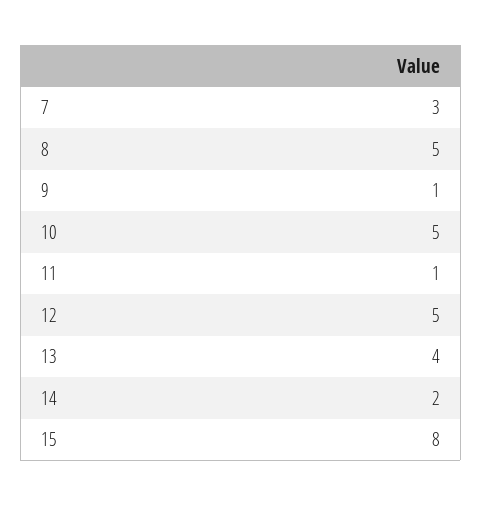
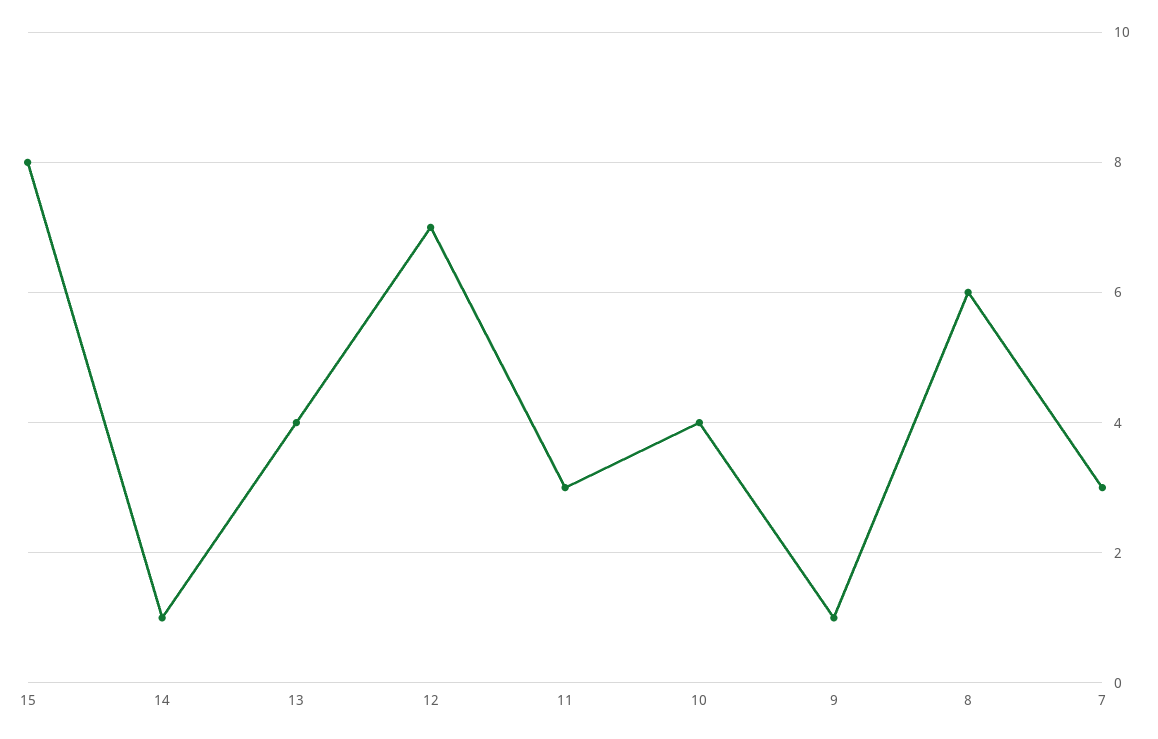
8: 5 -> 6
10: 5 -> 4
11: 1 -> 3
12: 5 -> 7
14: 2 -> 1

